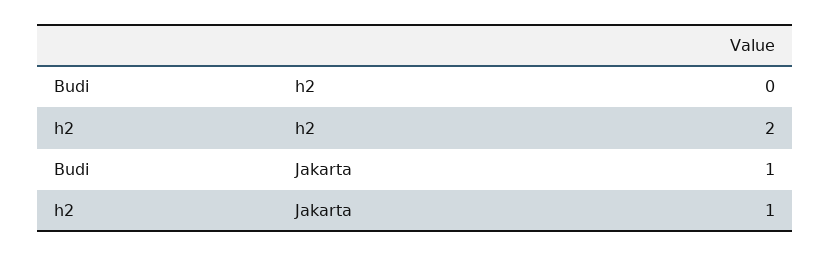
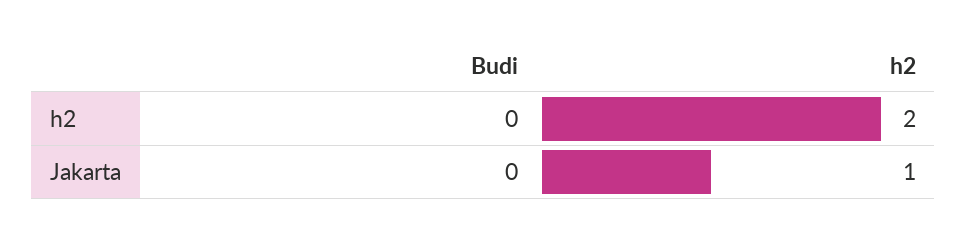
Budi, Jakarta: 1 -> 0

